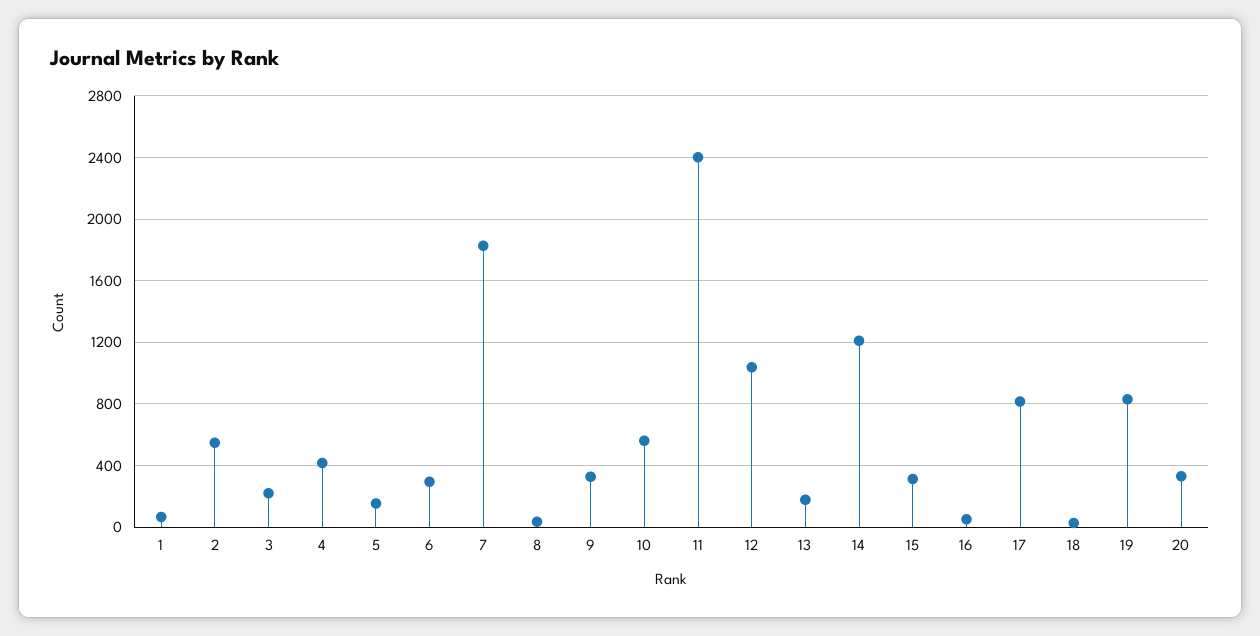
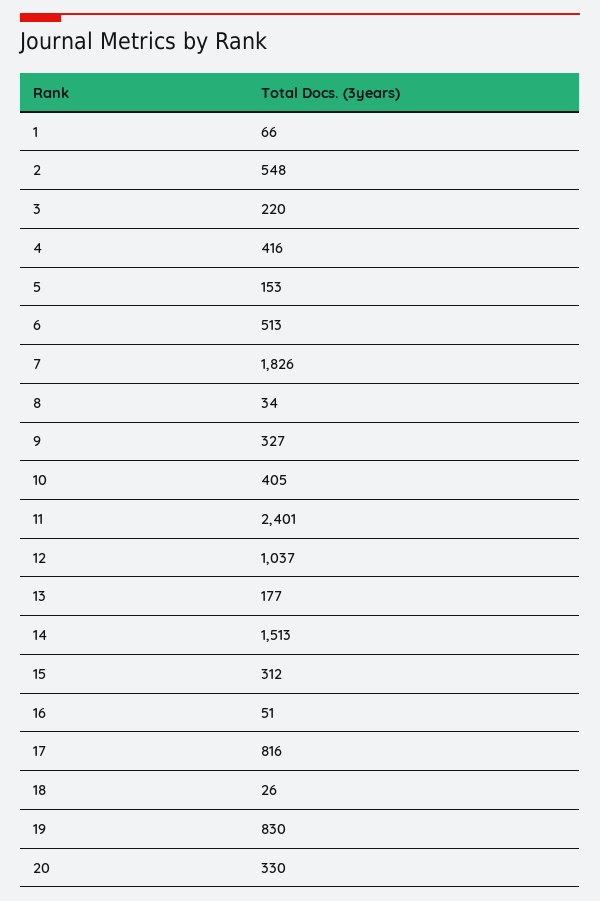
6: 300 -> 513
10: 550 -> 405
14: 1200 -> 1513

